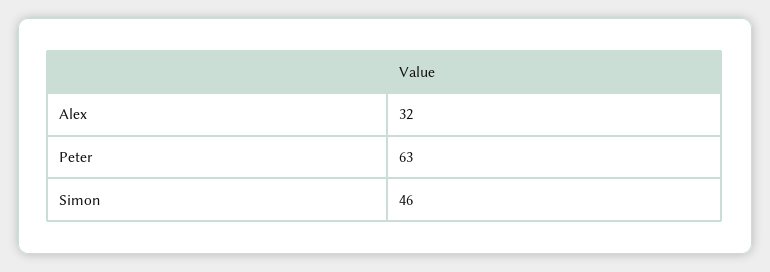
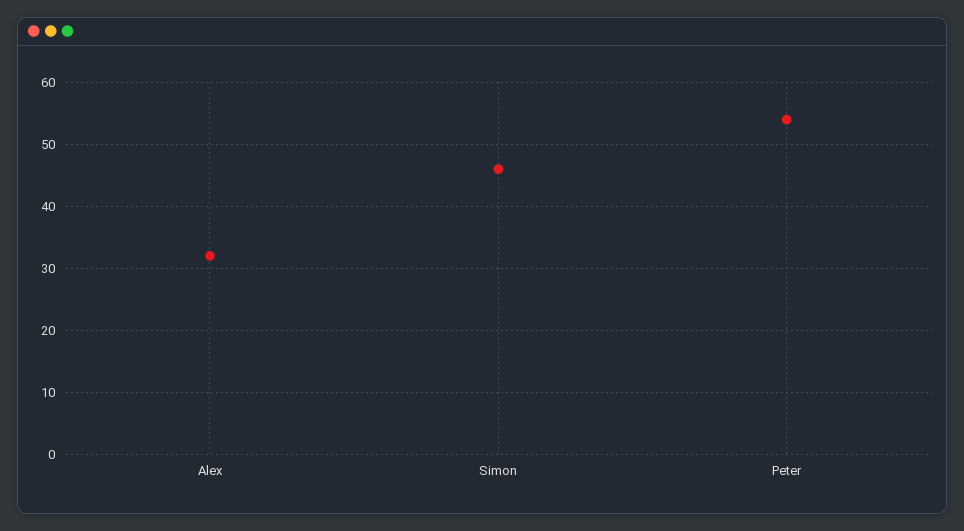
Peter: 63 -> 54

